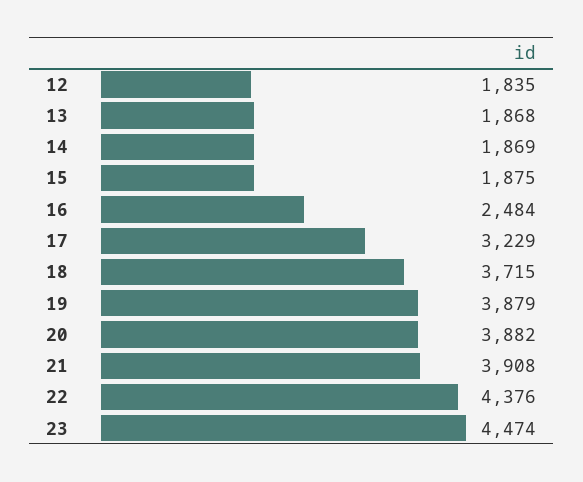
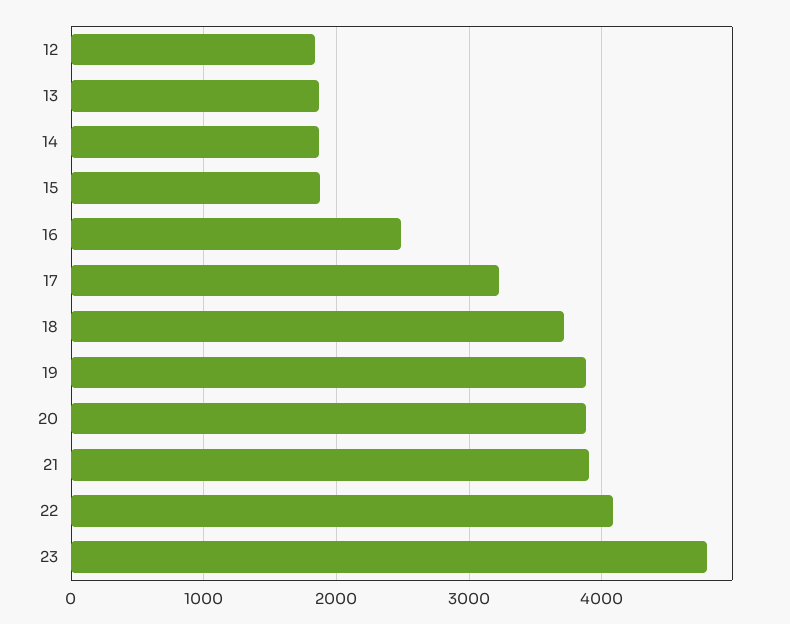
22: 4376 -> 4100
23: 4474 -> 4800

